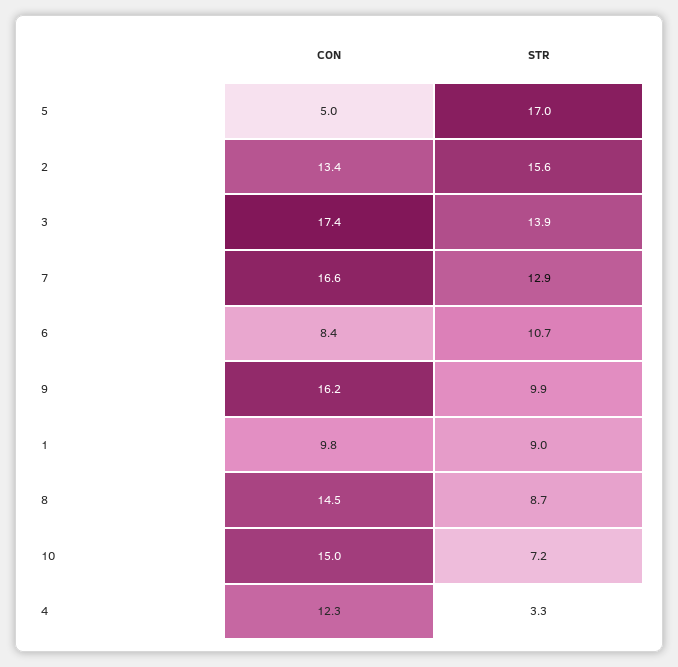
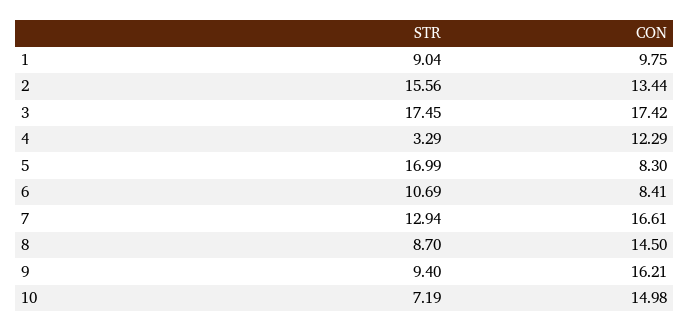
CON, 5: 5 -> 8.3
STR, 3: 13.9 -> 17.45
STR, 9: 9.9 -> 9.4

